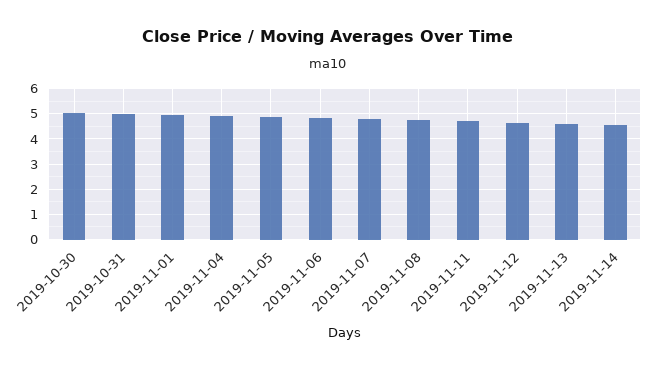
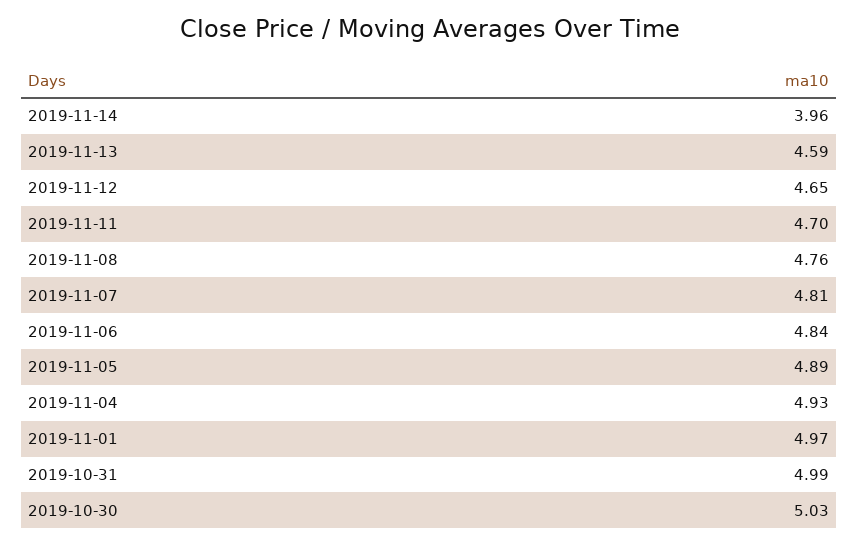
2019-11-14: 4.5 -> 3.96

